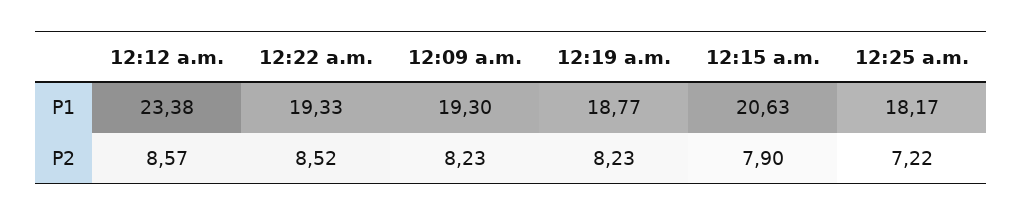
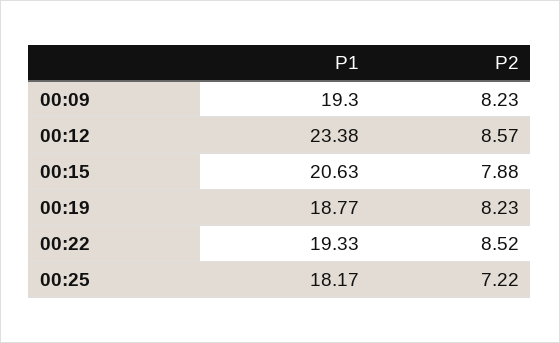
12:15 a.m., P2: 7.9 -> 7.88

